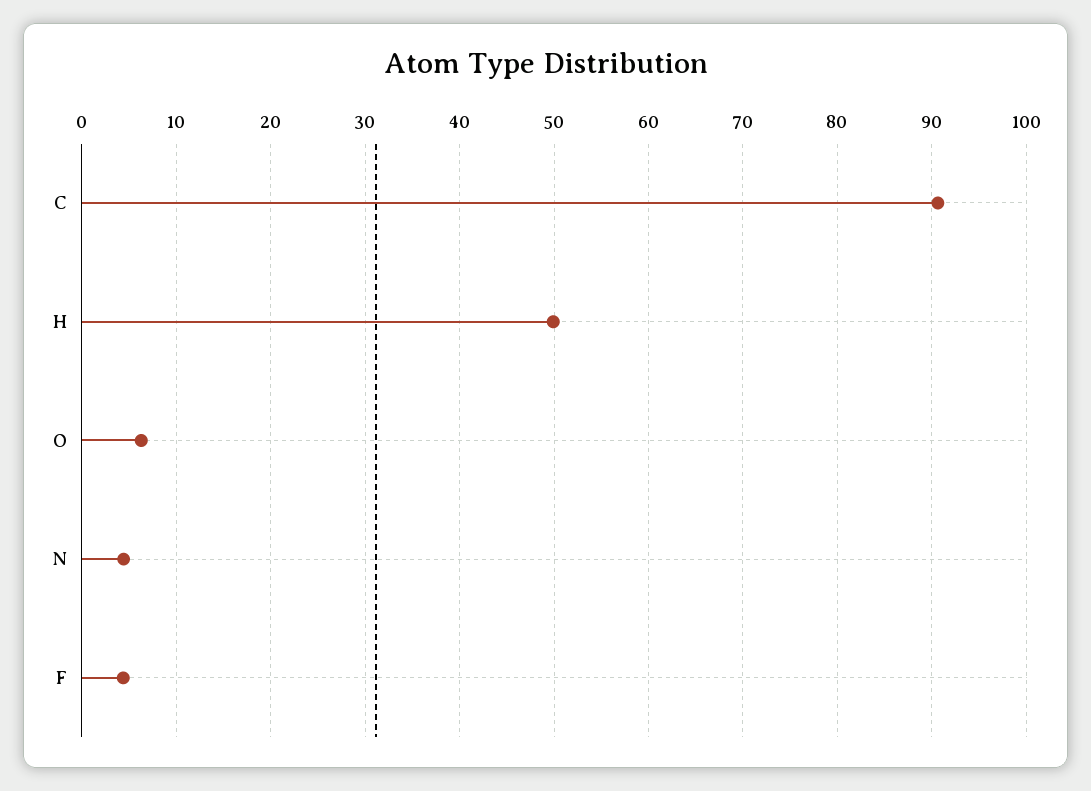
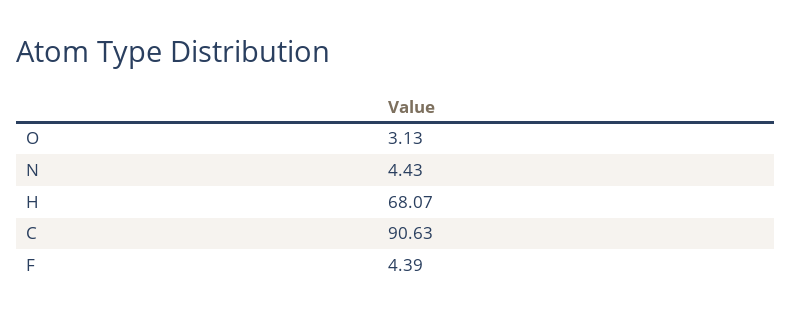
H: 50 -> 68.07
O: 6 -> 3.13

